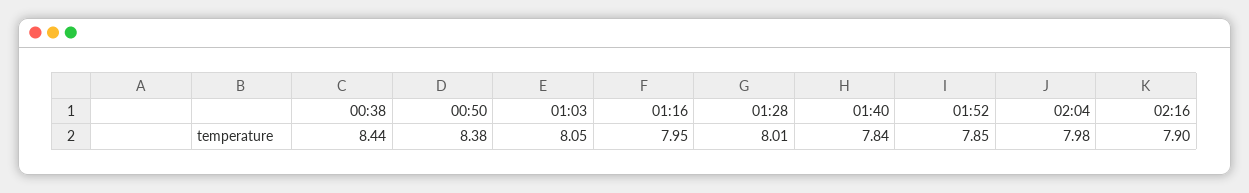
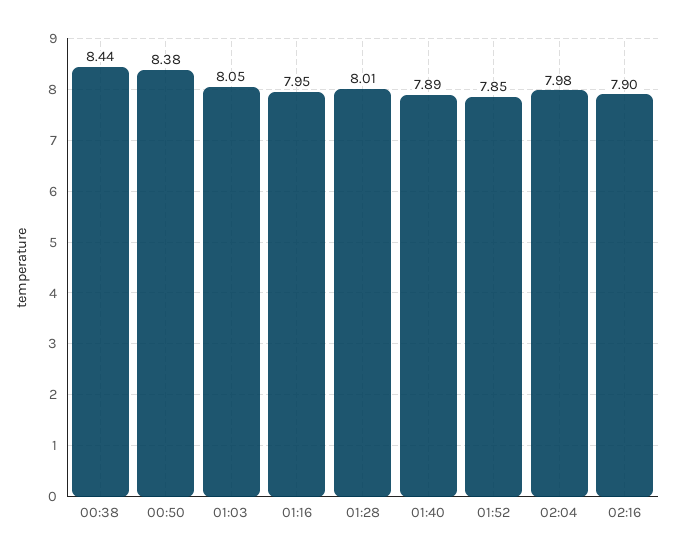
01:40: 7.84 -> 7.89

